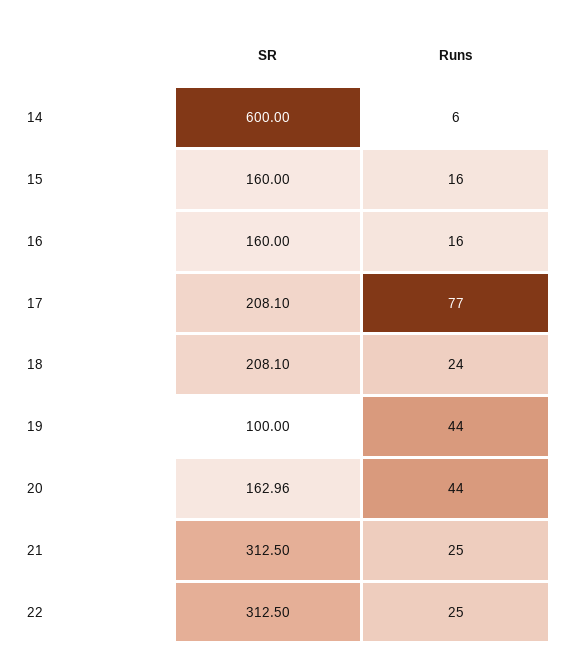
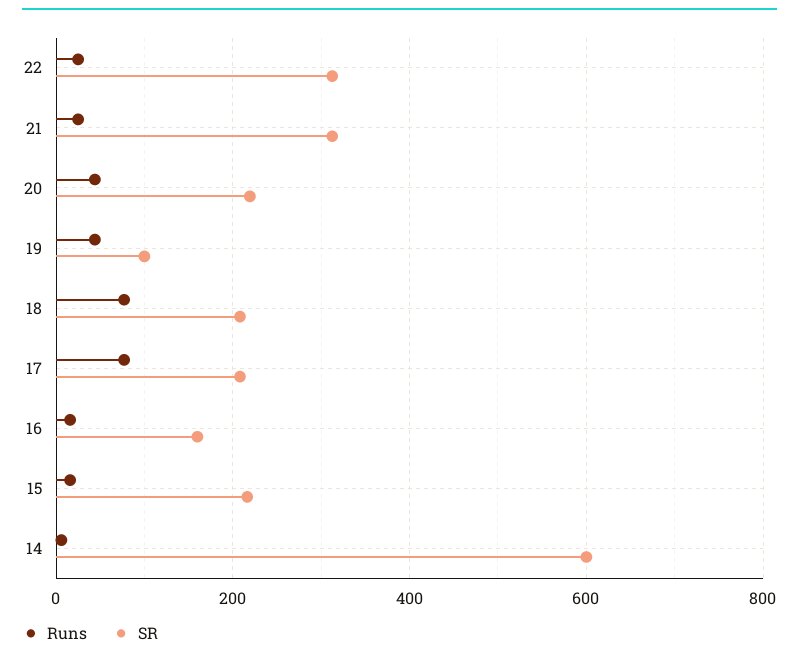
SR, 15: 160 -> 220
Runs, 18: 24 -> 80
SR, 20: 162.96 -> 220

